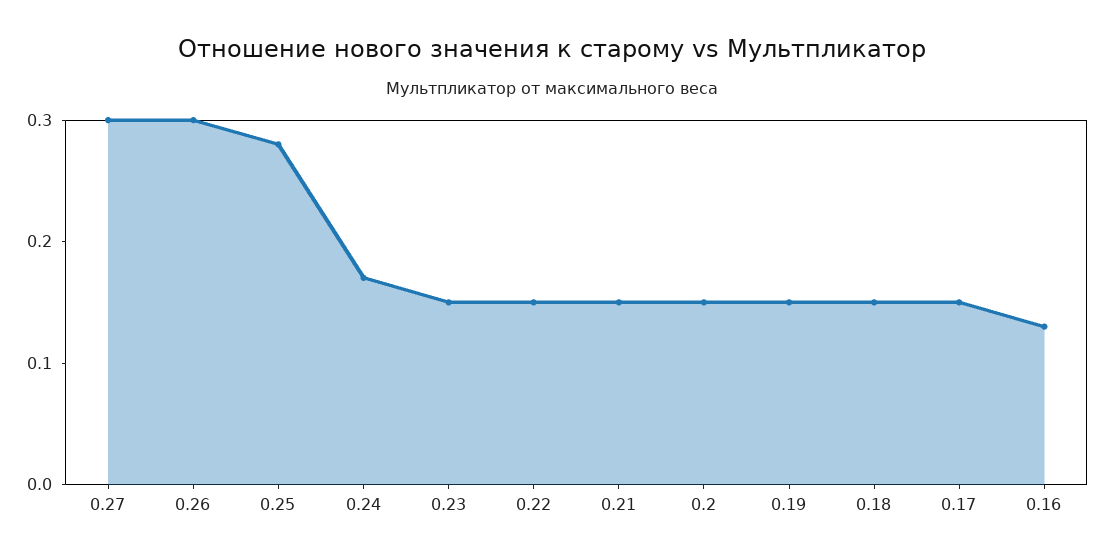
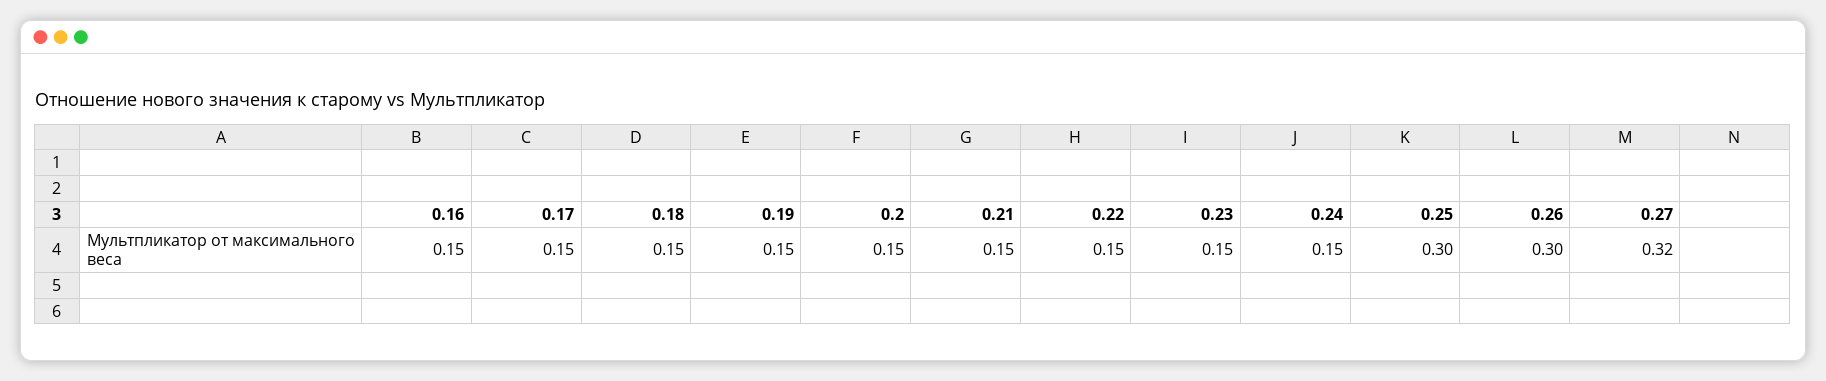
0.27: 0.3 -> 0.32
0.25: 0.28 -> 0.3
0.24: 0.17 -> 0.15
0.16: 0.13 -> 0.15

